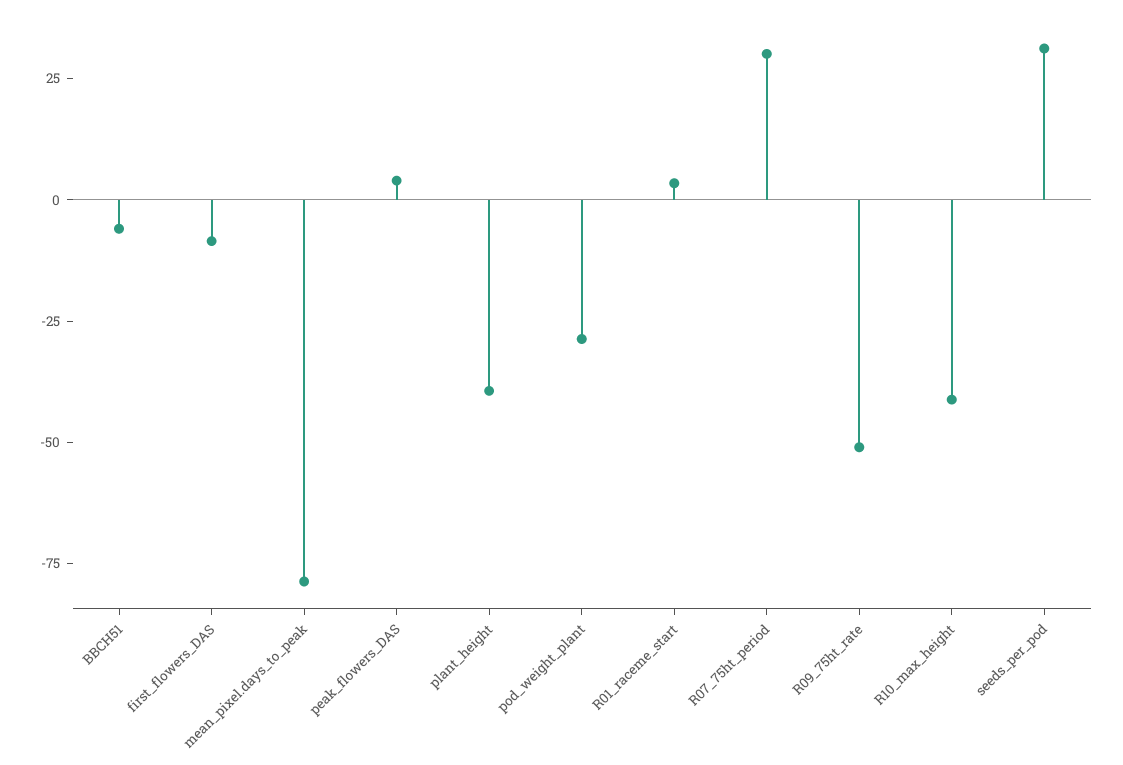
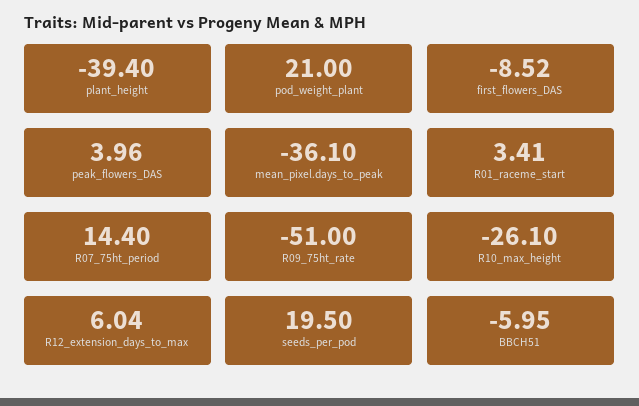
mean_pixel.days_to_peak: -80 -> -36.1
pod_weight_plant: -30 -> 21
R07_75ht_period: 30 -> 14.4
R10_max_height: -40 -> -26.1
seeds_per_pod: 30 -> 19.5
R12_extension_days_to_max: none -> 6.04

